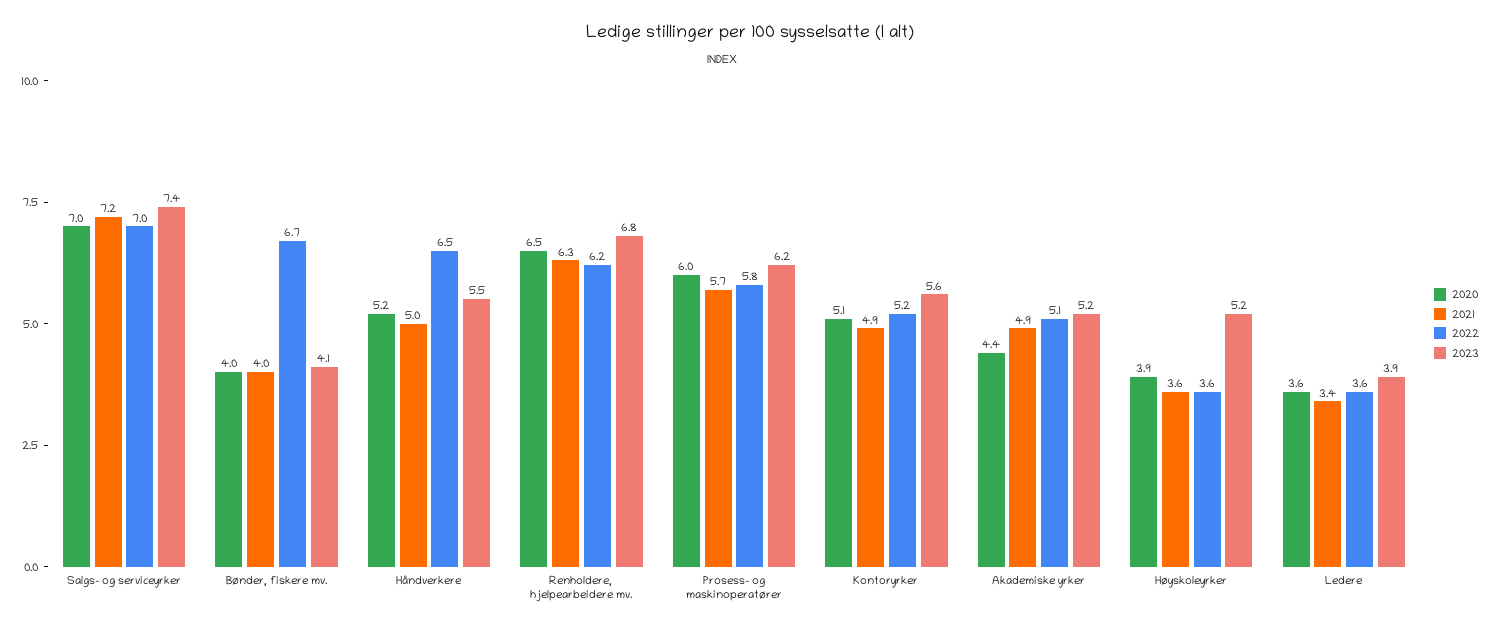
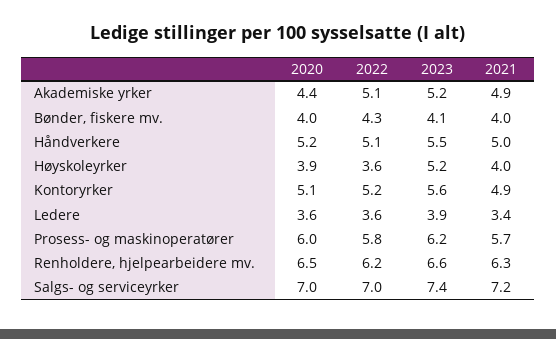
2022, Bønder, fiskere mv.: 6.7 -> 4.3
2022, Håndverkere: 6.5 -> 5.1
2023, Renholdere, hjelpearbeidere mv.: 6.8 -> 6.6
2021, Høyskoleyrker: 3.6 -> 4

